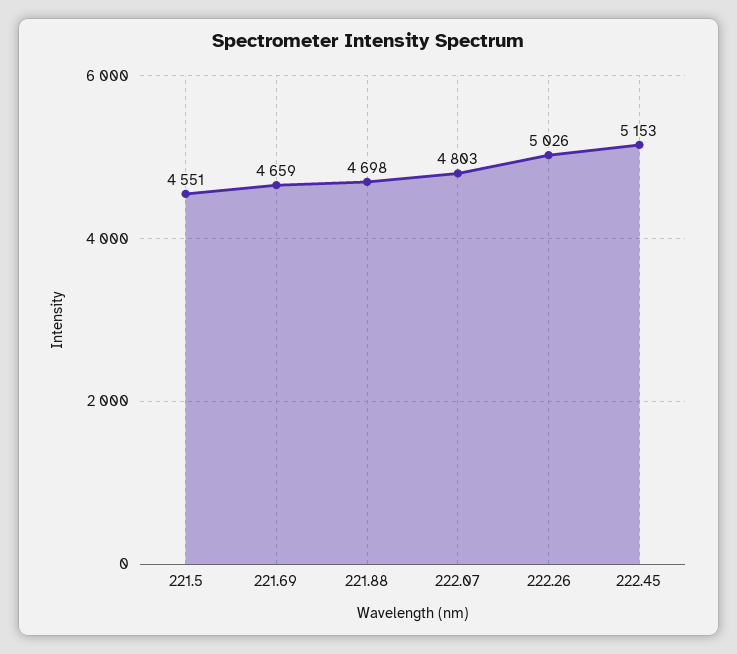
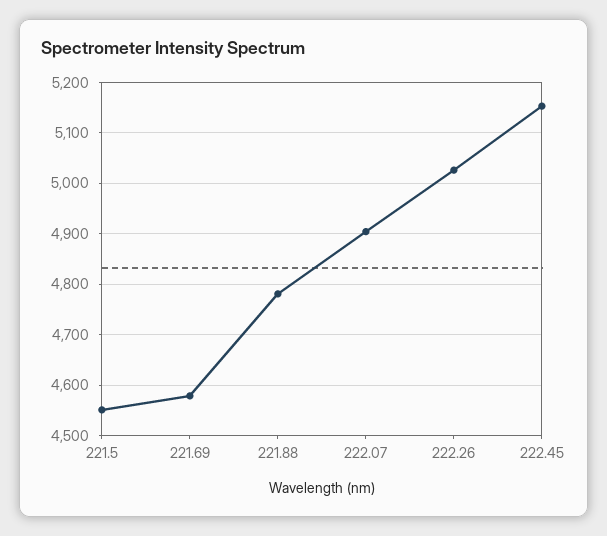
221.69: 4659 -> 4580
221.88: 4698 -> 4780
222.07: 4803 -> 4900

